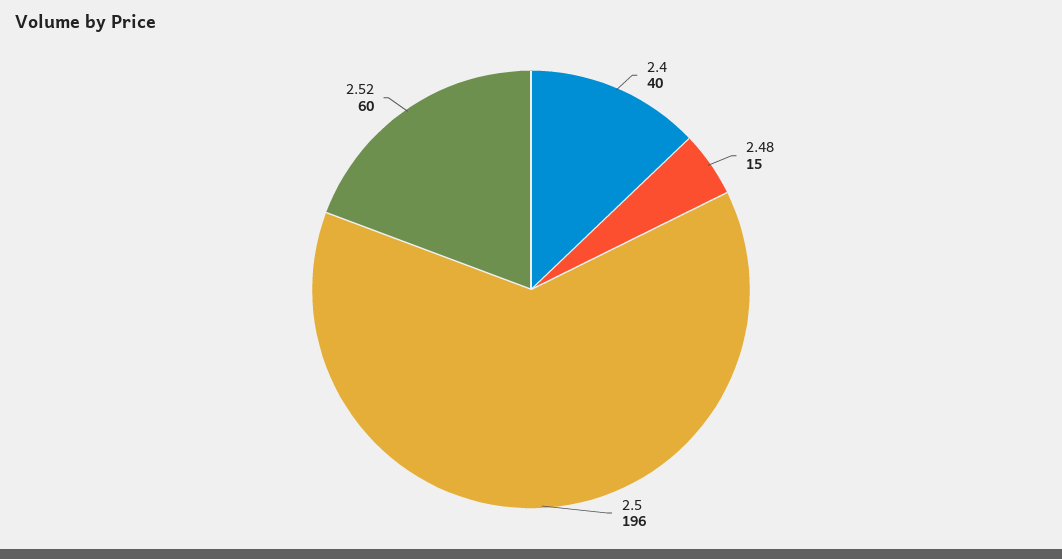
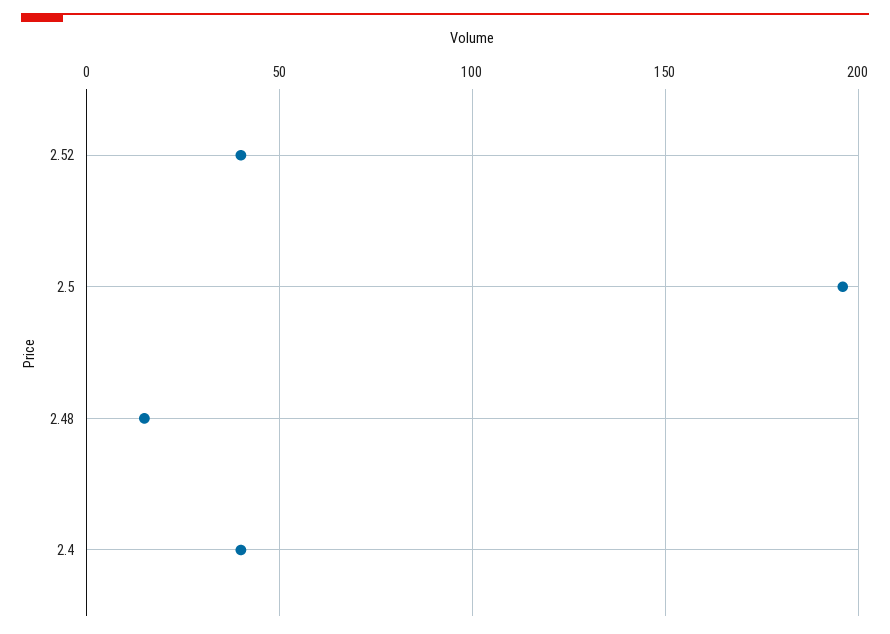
2.52: 60 -> 40

